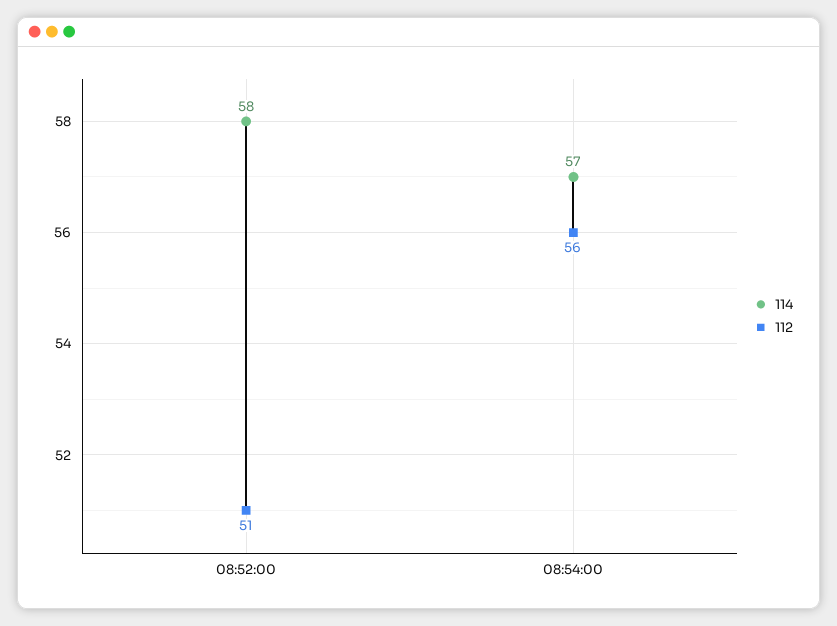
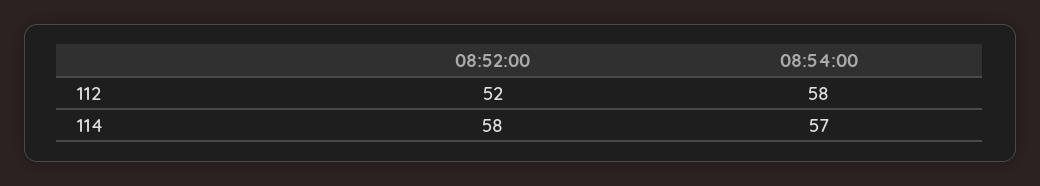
112, 08:52:00: 51 -> 52
112, 08:54:00: 56 -> 58

